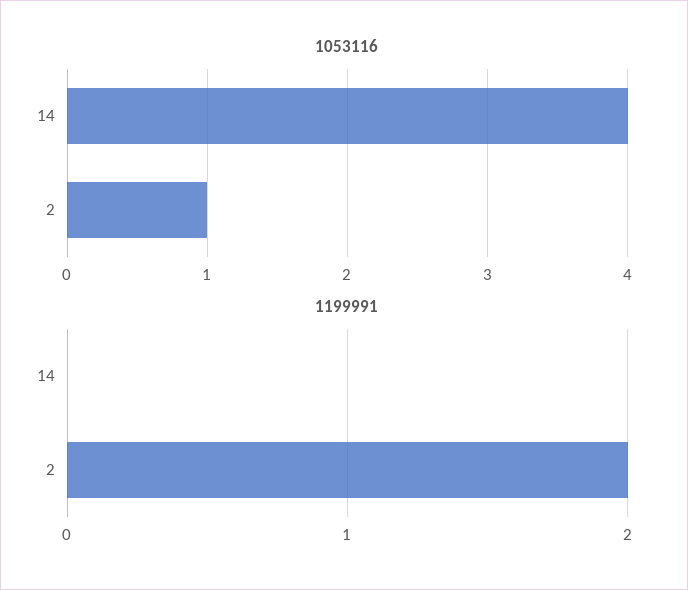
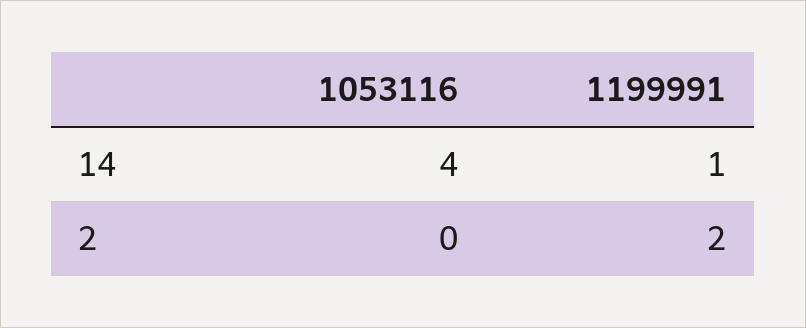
1053116, 2: 1 -> 0
1199991, 14: 0 -> 1

